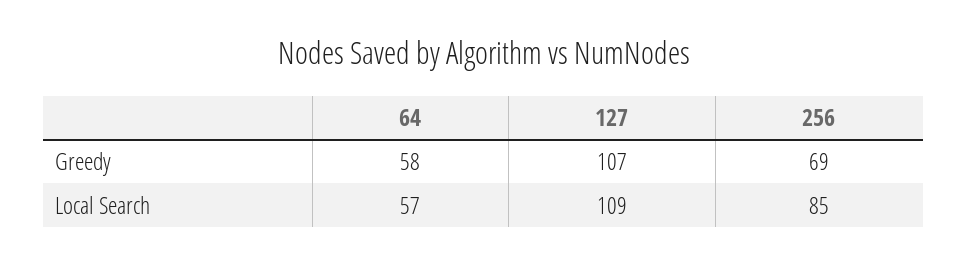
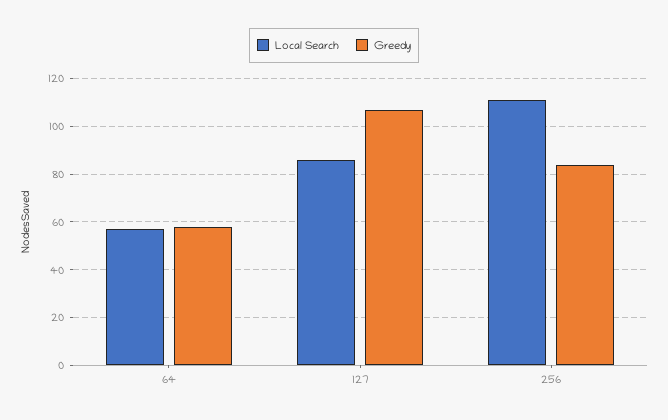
Greedy, 256: 69 -> 85
Local Search, 127: 109 -> 85
Local Search, 256: 85 -> 110

